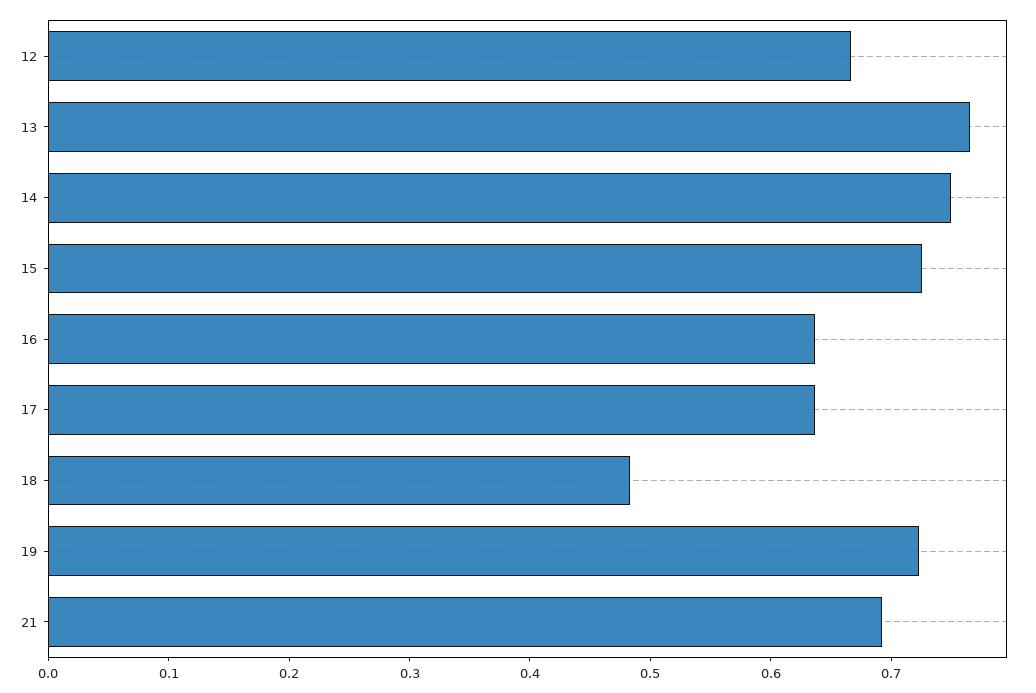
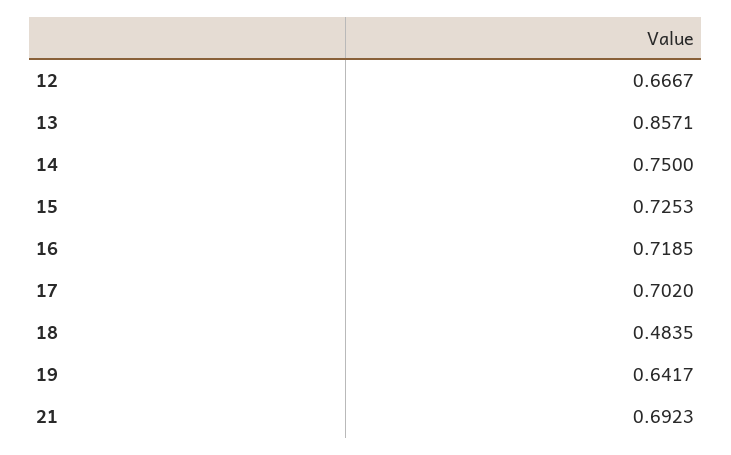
13: 0.76 -> 0.8571
16: 0.64 -> 0.7185
17: 0.64 -> 0.702
19: 0.72 -> 0.6417

